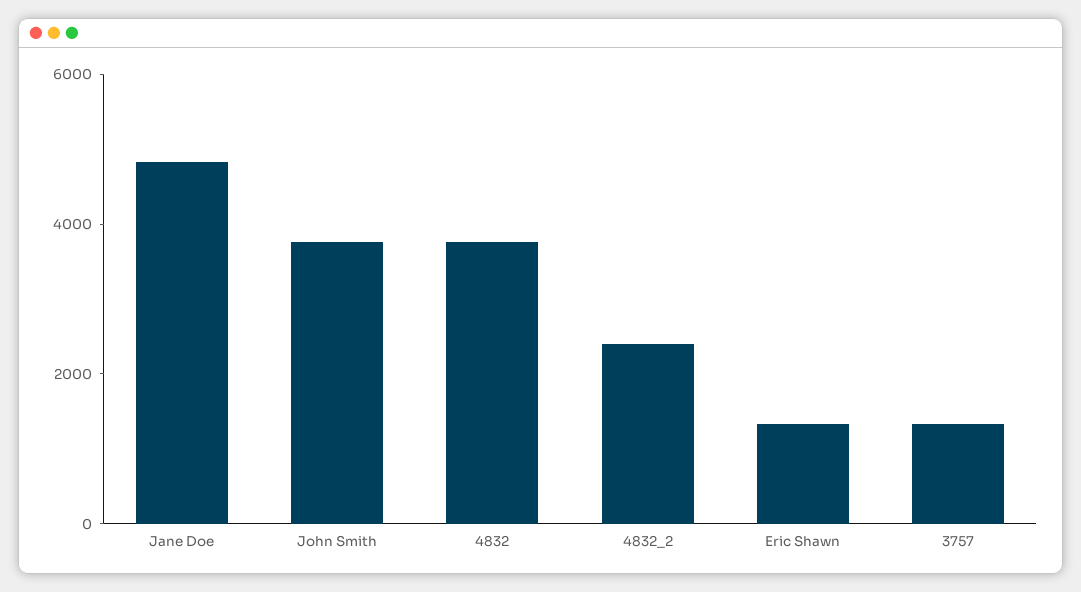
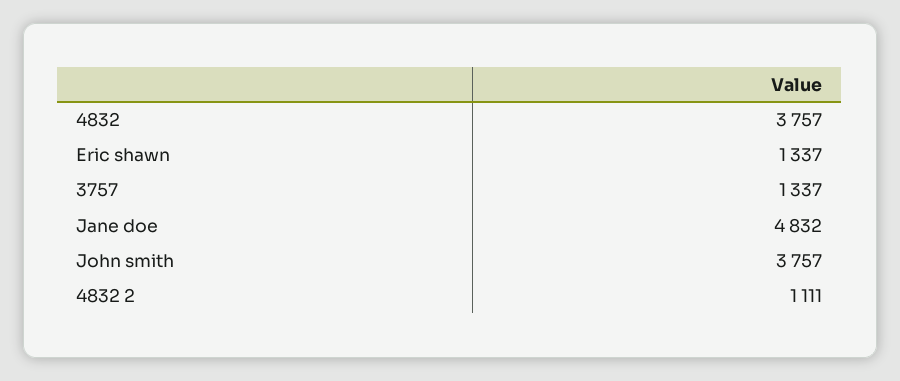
4832_2: 2500 -> 1111

